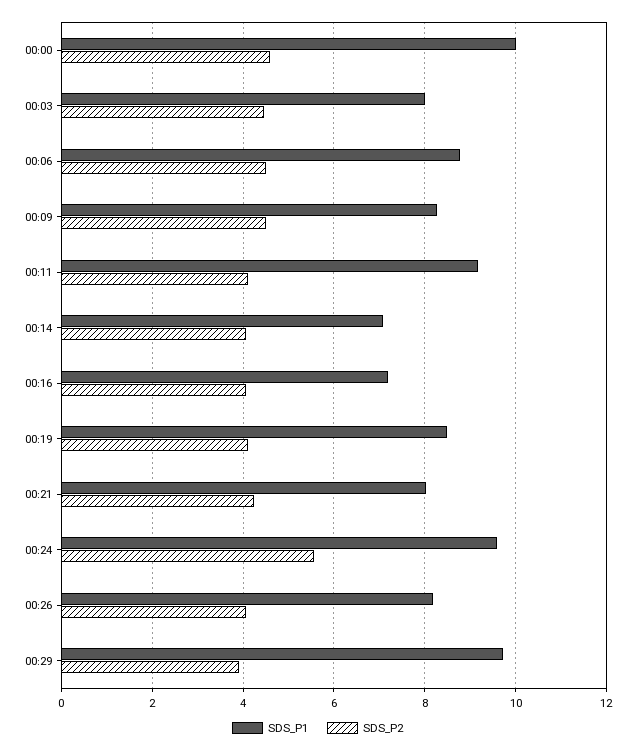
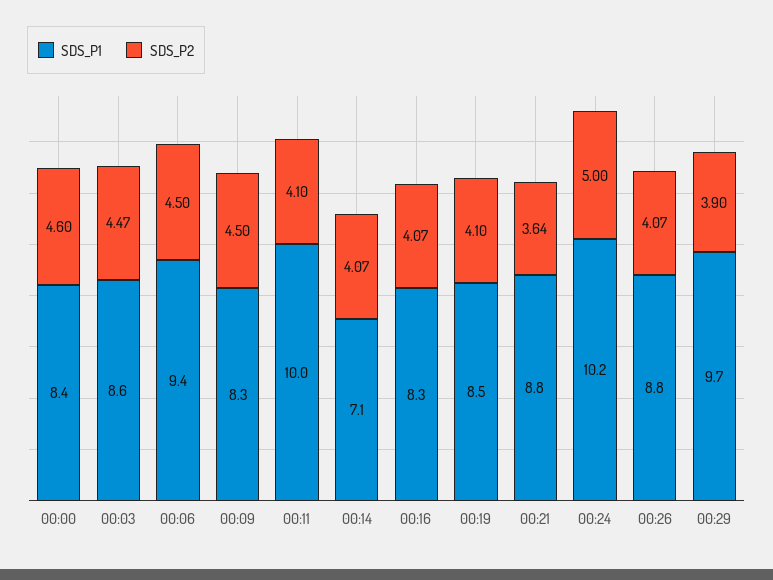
SDS_P1, 00:00: 10 -> 8.4
SDS_P1, 00:03: 8 -> 8.6
SDS_P1, 00:06: 8.8 -> 9.4
SDS_P1, 00:11: 9.2 -> 10
SDS_P1, 00:16: 7.2 -> 8.3
SDS_P1, 00:21: 8 -> 8.8
SDS_P2, 00:21: 4.2 -> 3.64
SDS_P1, 00:24: 9.6 -> 10.2
SDS_P2, 00:24: 5.6 -> 5
SDS_P1, 00:26: 8.2 -> 8.8

